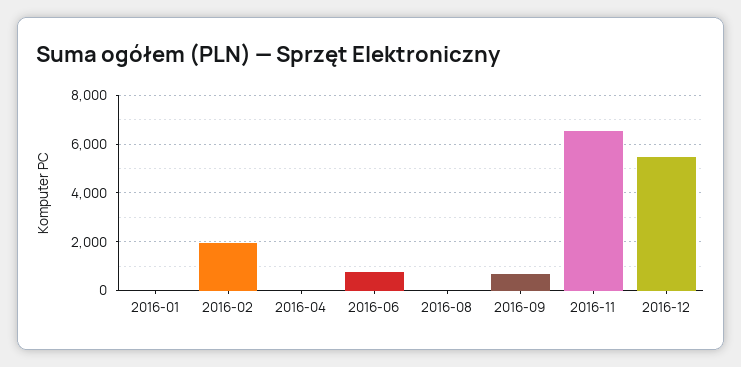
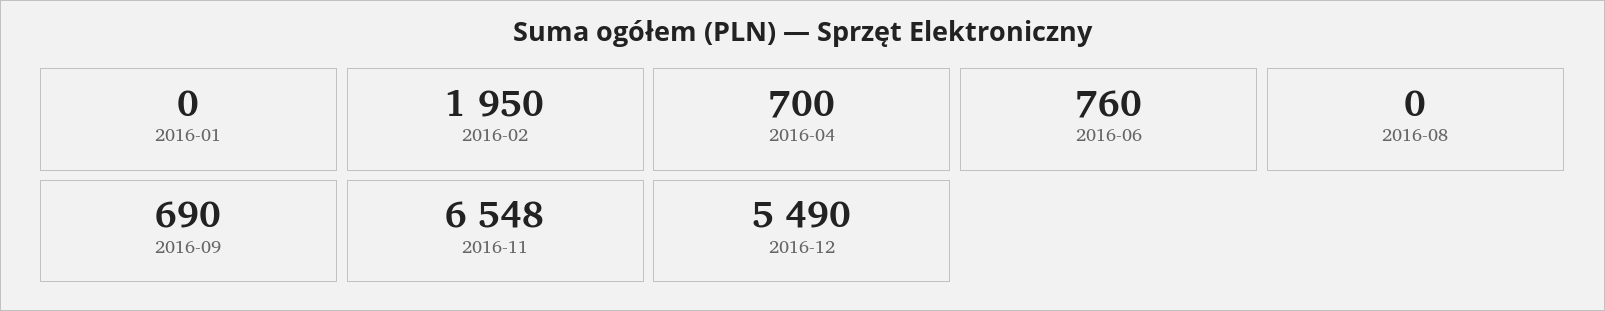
2016-04: 0 -> 700

